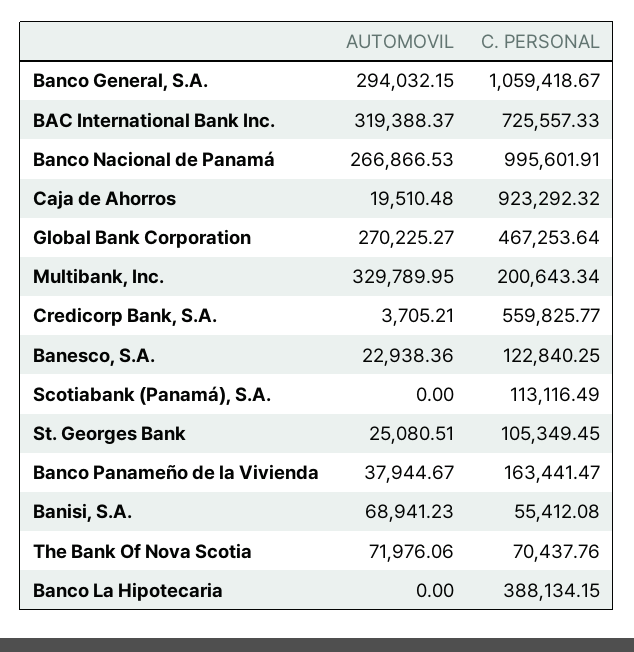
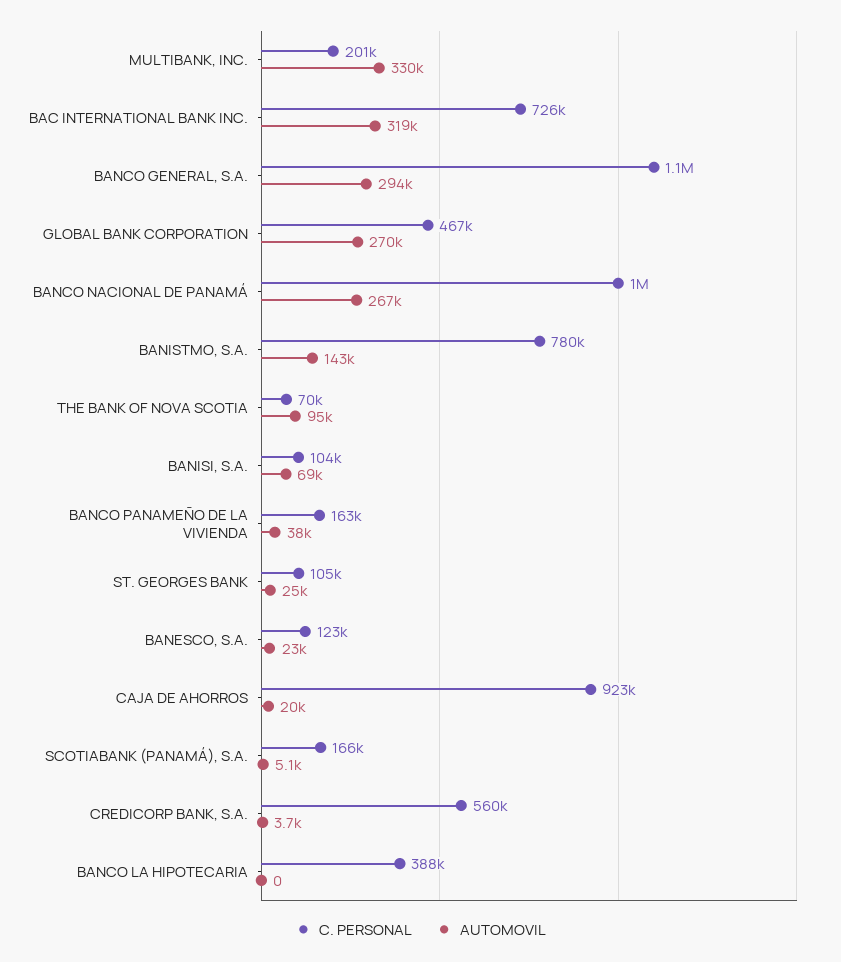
AUTOMOVIL, Scotiabank (Panamá), S.A.: 0 -> 5100
C. PERSONAL, Scotiabank (Panamá), S.A.: 113116.49 -> 166000
C. PERSONAL, Banisi, S.A.: 55412.08 -> 104000
AUTOMOVIL, The Bank Of Nova Scotia: 71976.06 -> 95000
C. PERSONAL, BANISTMO, S.A.: none -> 780000
AUTOMOVIL, BANISTMO, S.A.: none -> 143000

